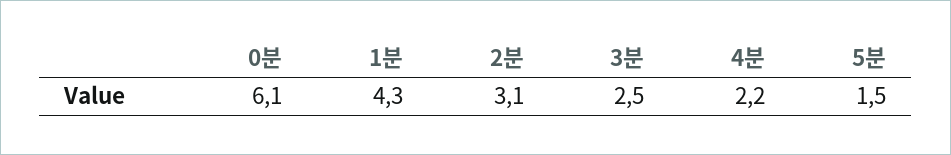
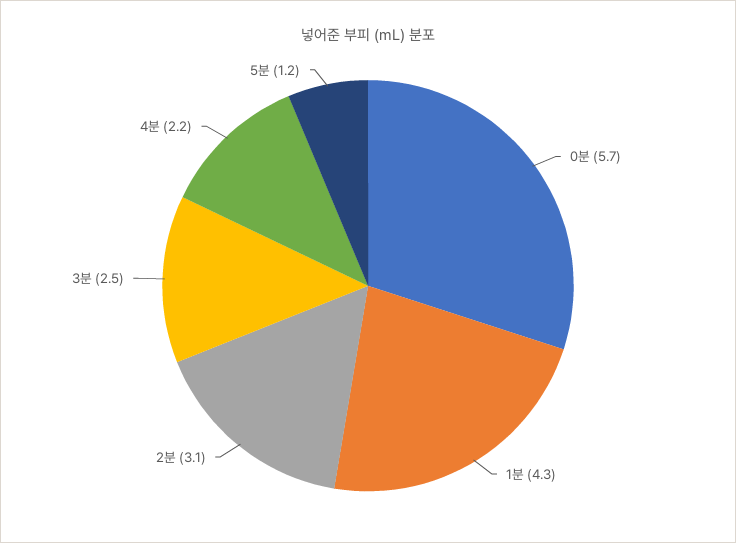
0분: 6.1 -> 5.7
5분: 1.5 -> 1.2

